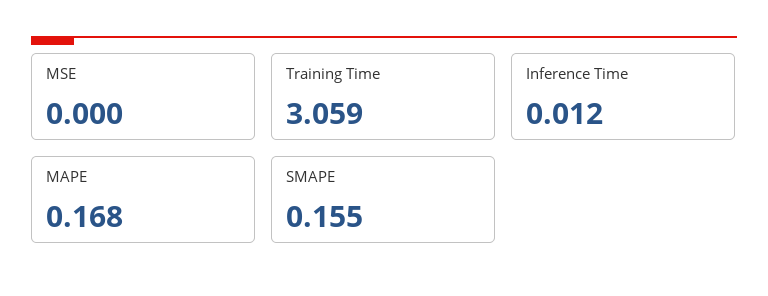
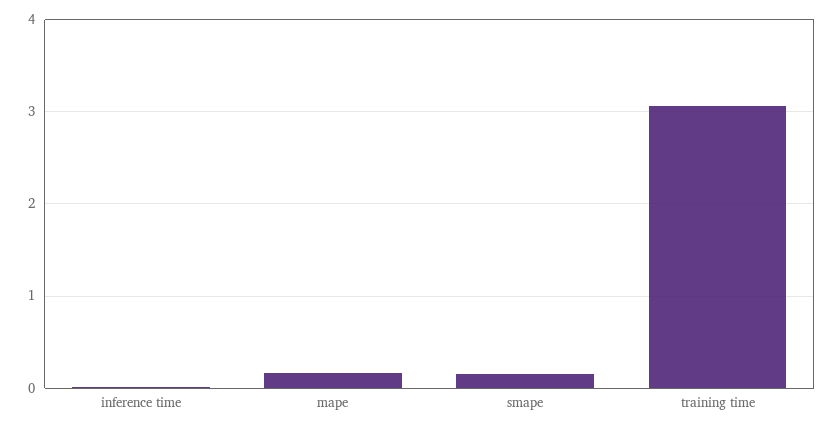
MSE: 0 -> none

